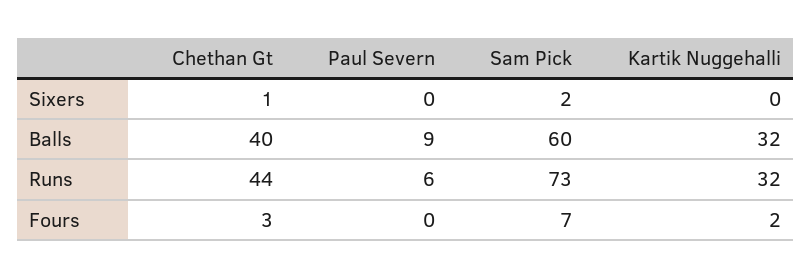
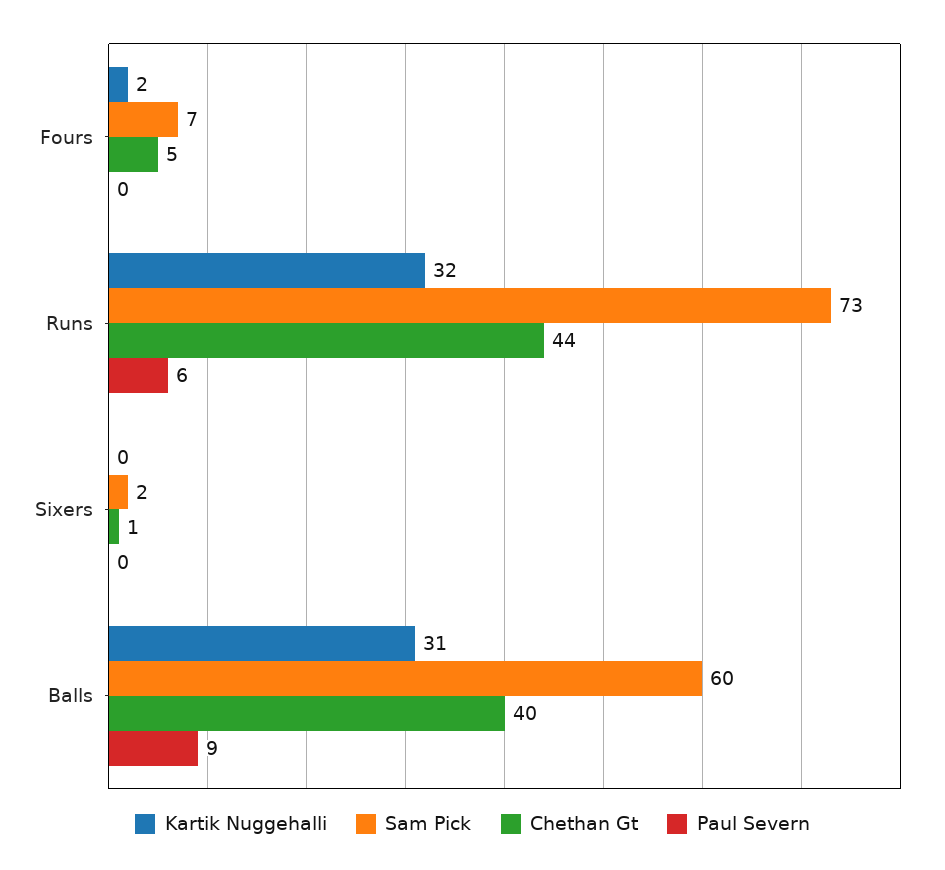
Kartik Nuggehalli, Balls: 32 -> 31
Chethan Gt, Fours: 3 -> 5

